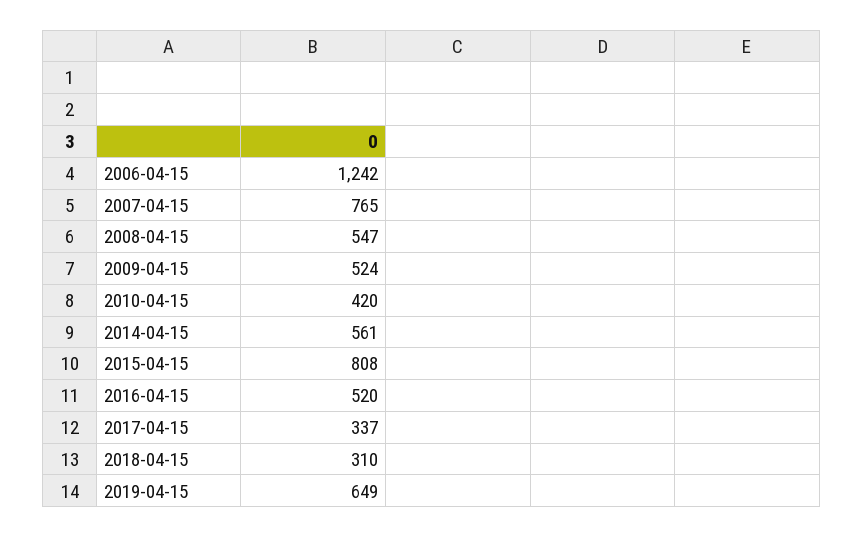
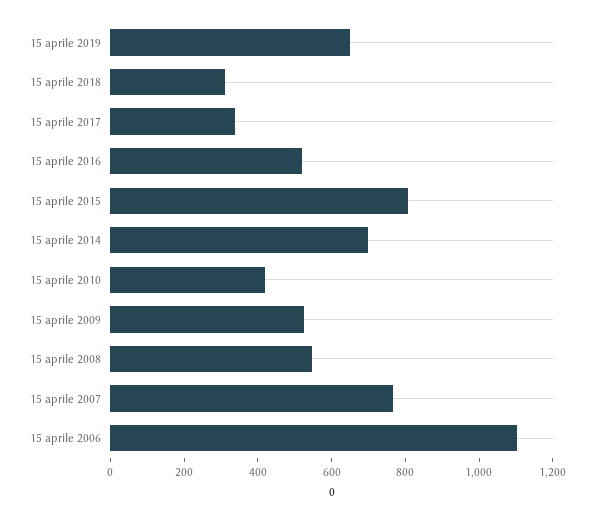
2006-04-15: 1242 -> 1100
2014-04-15: 561 -> 700

